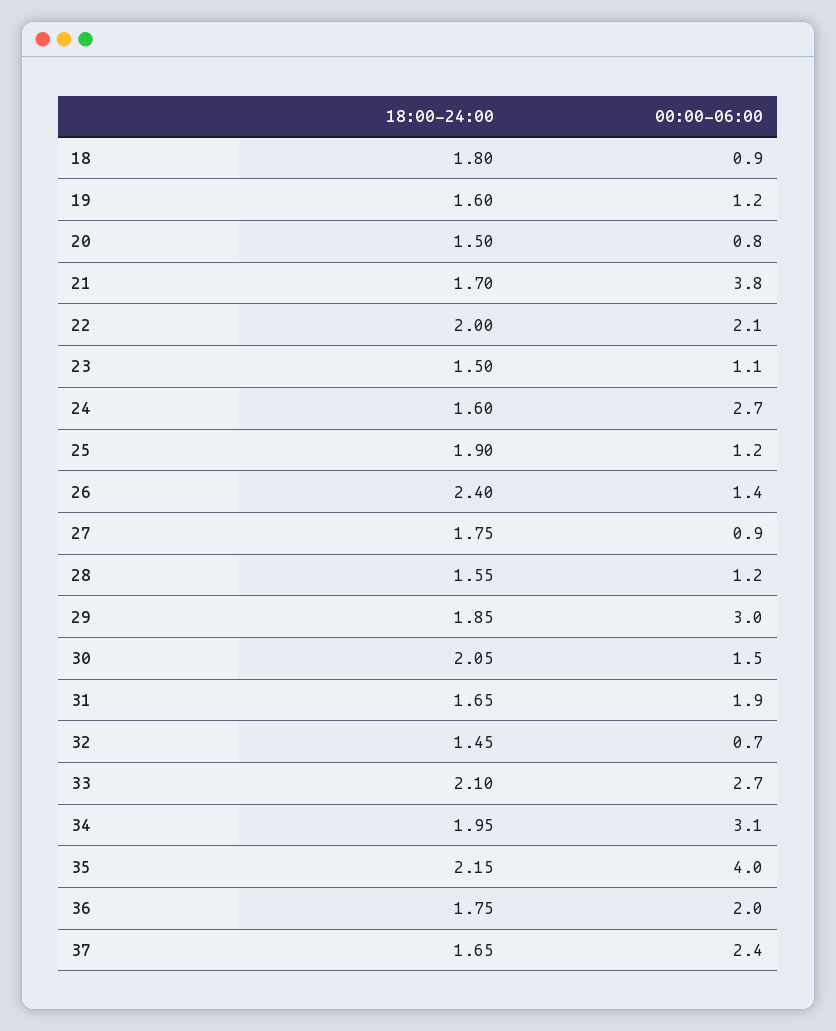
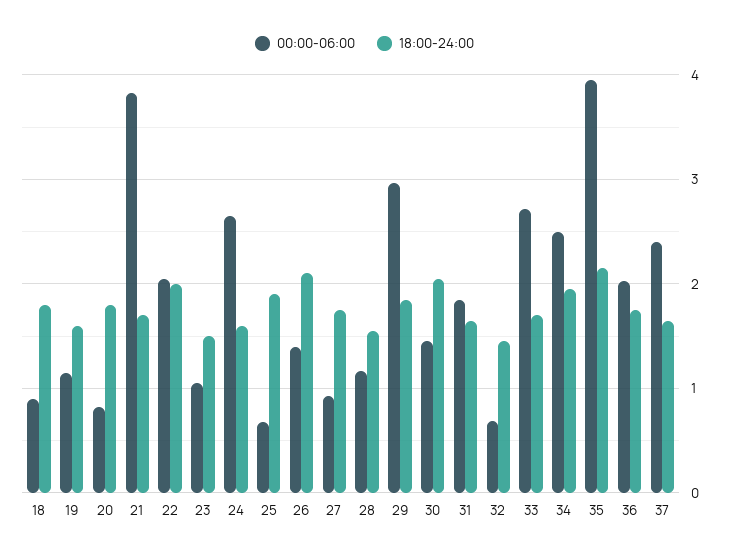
18:00-24:00, 20: 1.5 -> 1.8
00:00-06:00, 25: 1.2 -> 0.7
18:00-24:00, 26: 2.4 -> 2.1
18:00-24:00, 33: 2.1 -> 1.7
00:00-06:00, 34: 3.1 -> 2.5

